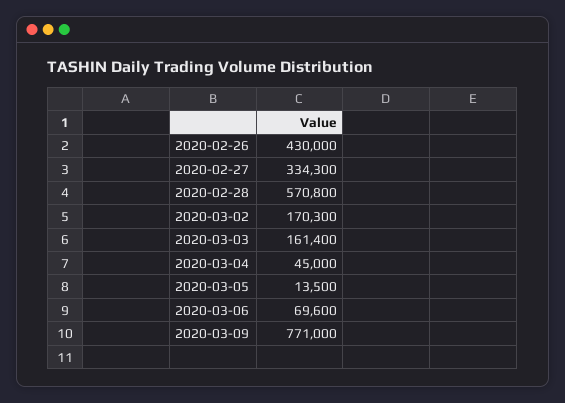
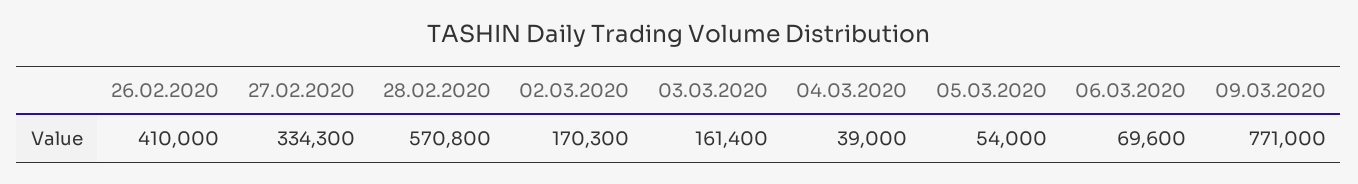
2020-02-26: 430000 -> 410000
2020-03-04: 45000 -> 39000
2020-03-05: 13500 -> 54000

